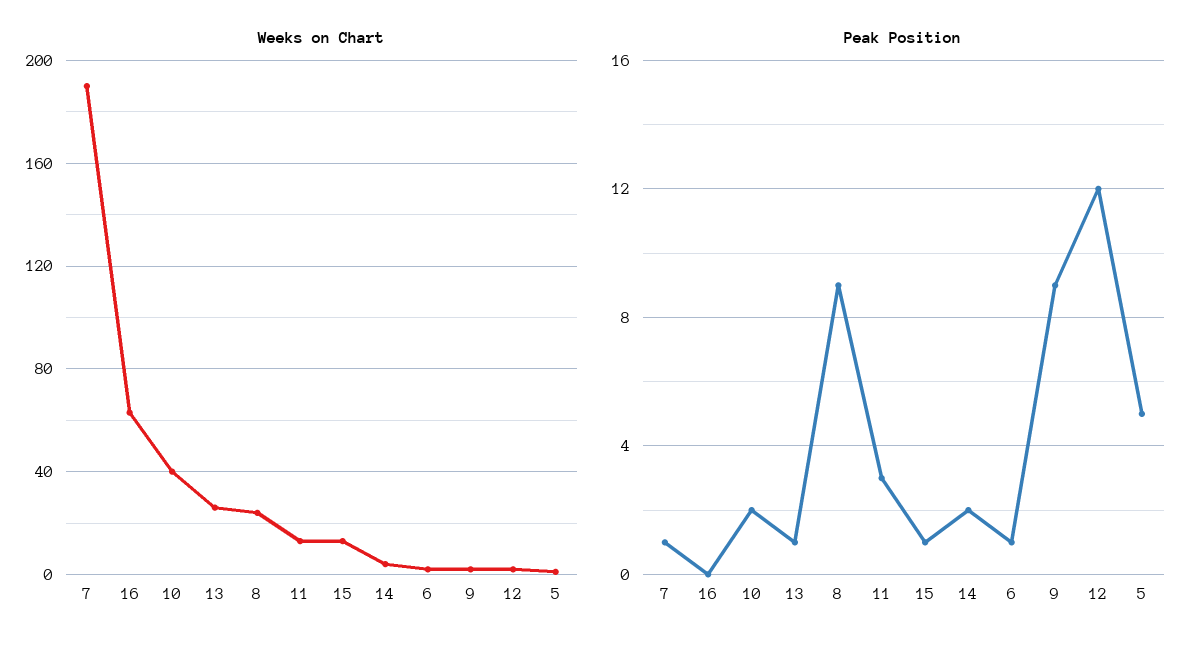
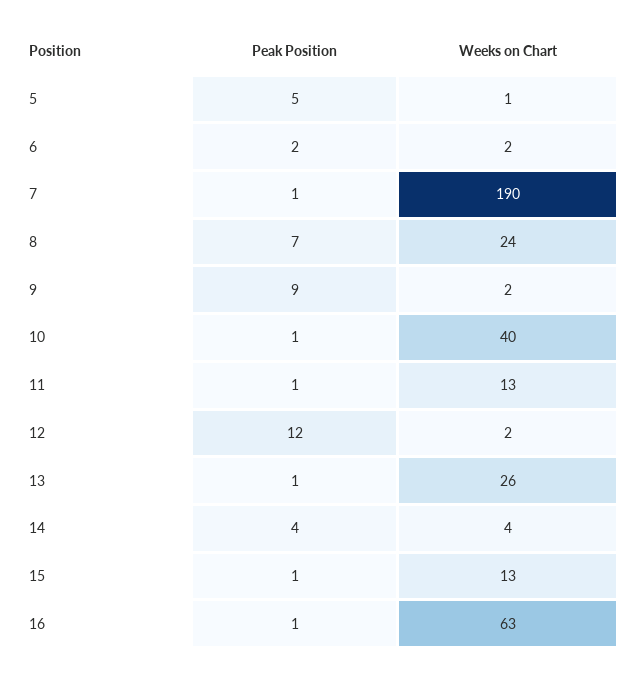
Peak Position, 16: 0 -> 1
Peak Position, 10: 2 -> 1
Peak Position, 8: 9 -> 7
Peak Position, 11: 3 -> 1
Peak Position, 14: 2 -> 4
Peak Position, 6: 1 -> 2

